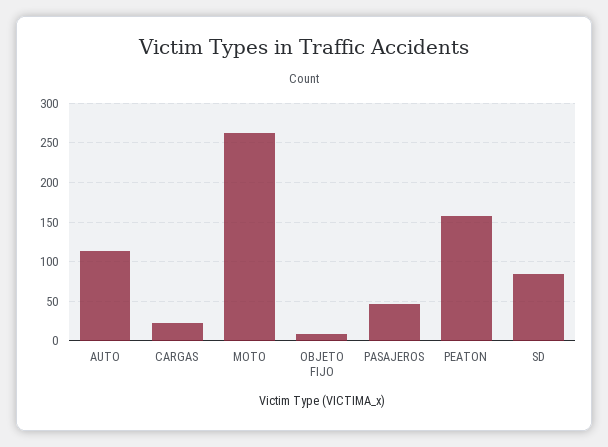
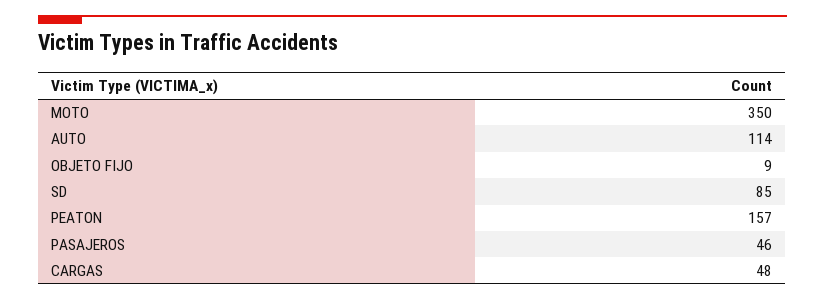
CARGAS: 20 -> 48
MOTO: 260 -> 350

